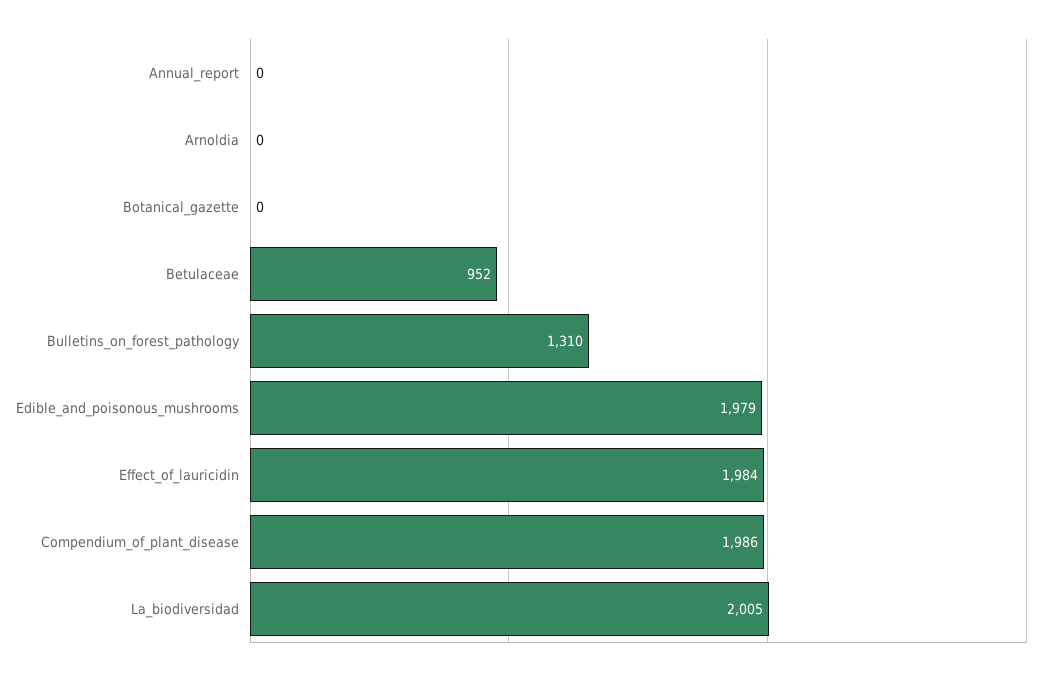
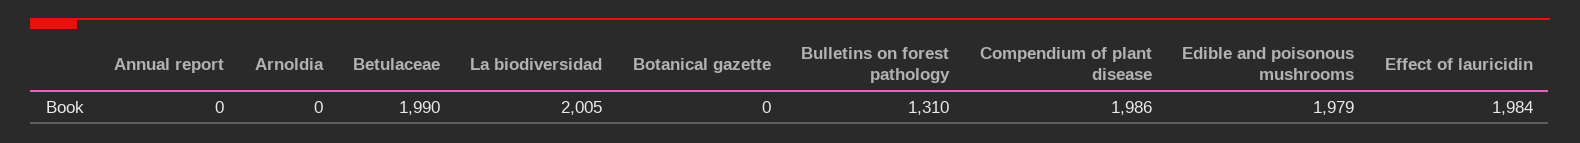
Betulaceae: 952 -> 1990

